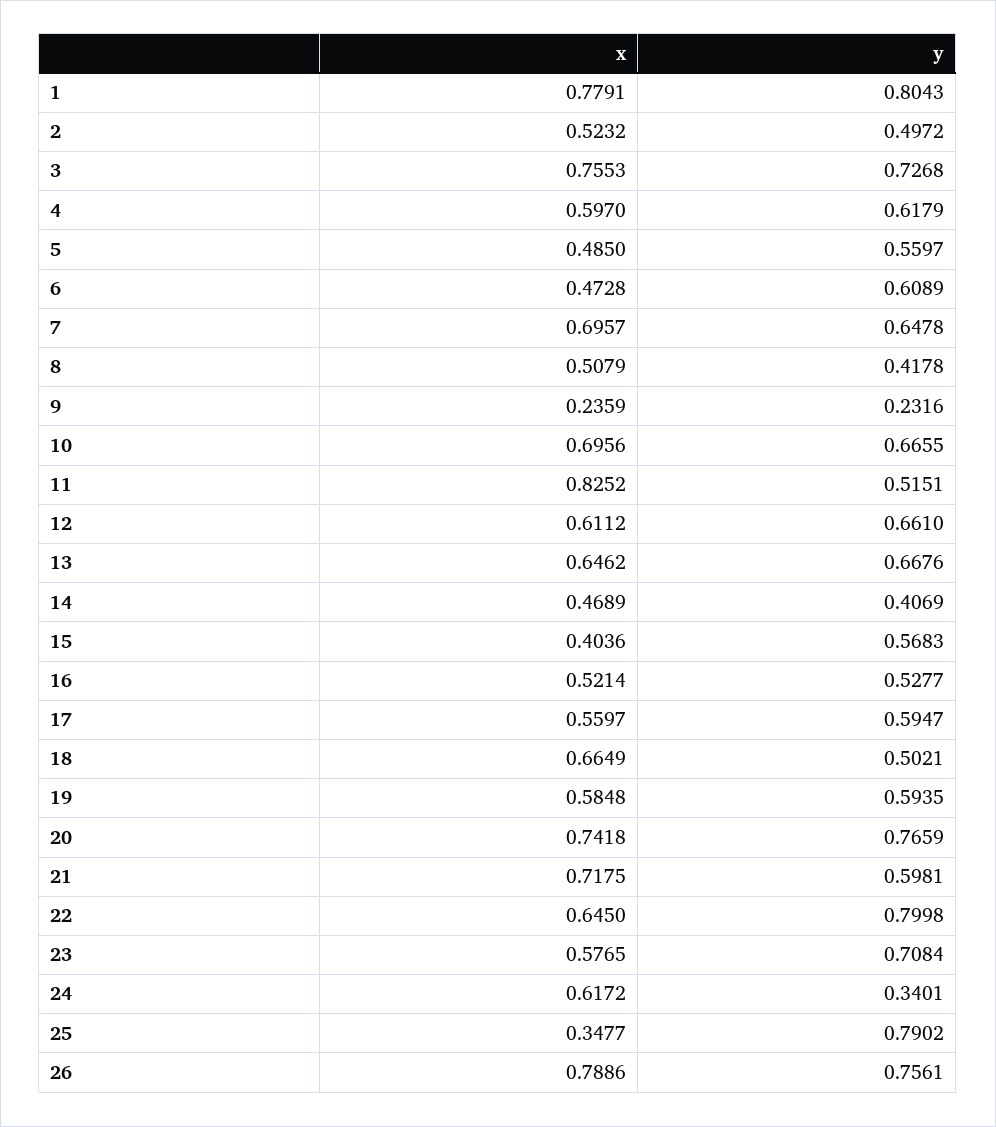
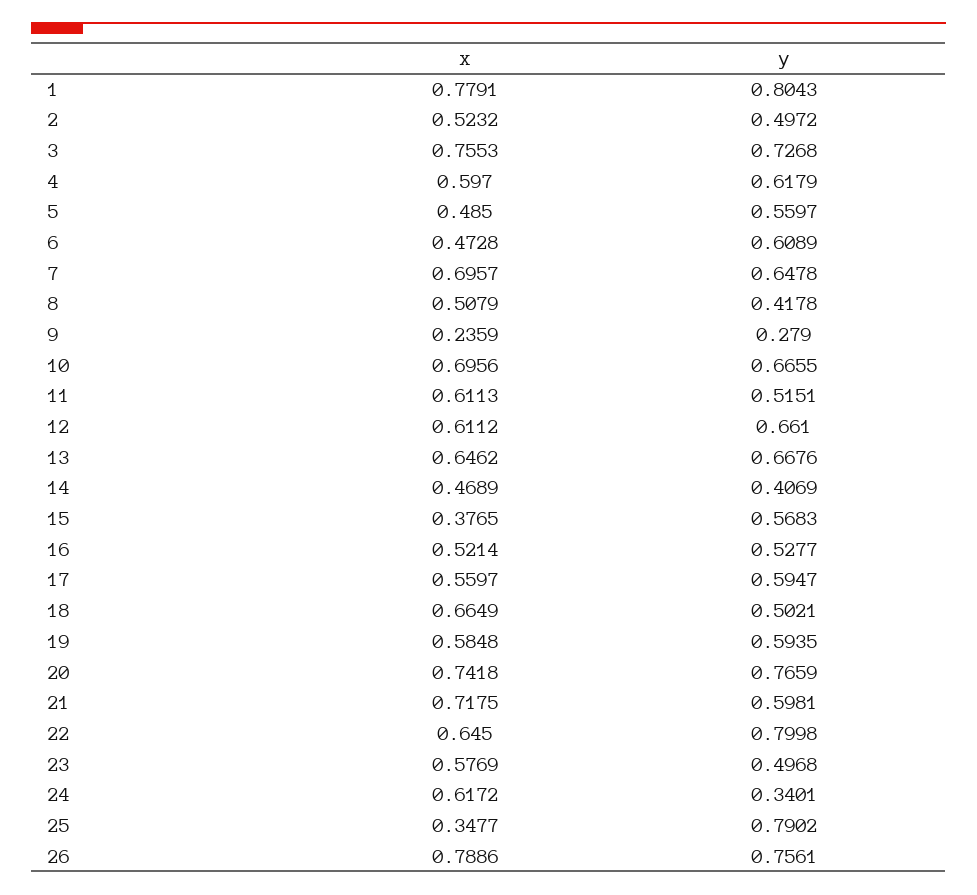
y, 9: 0.2316 -> 0.279
x, 11: 0.8252 -> 0.6113
x, 15: 0.4036 -> 0.3765
x, 23: 0.5765 -> 0.5769
y, 23: 0.7084 -> 0.4968

